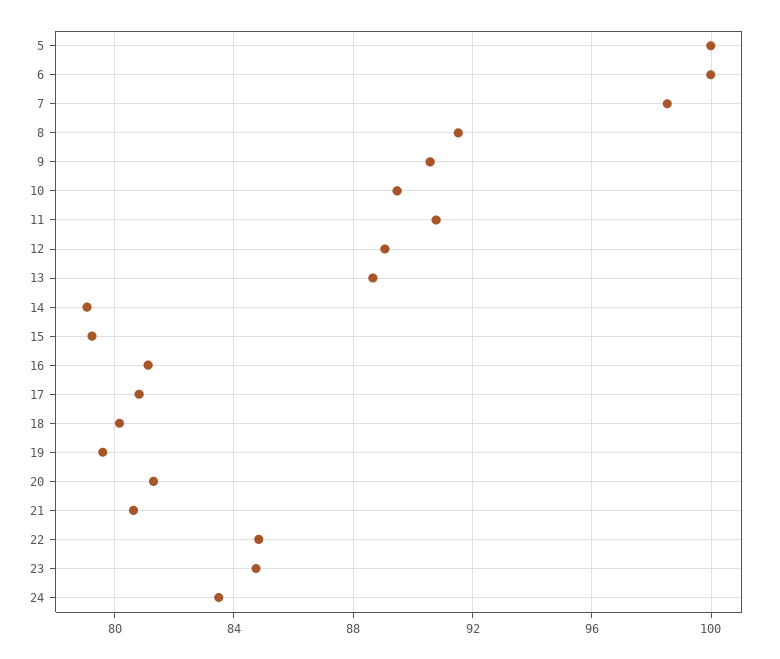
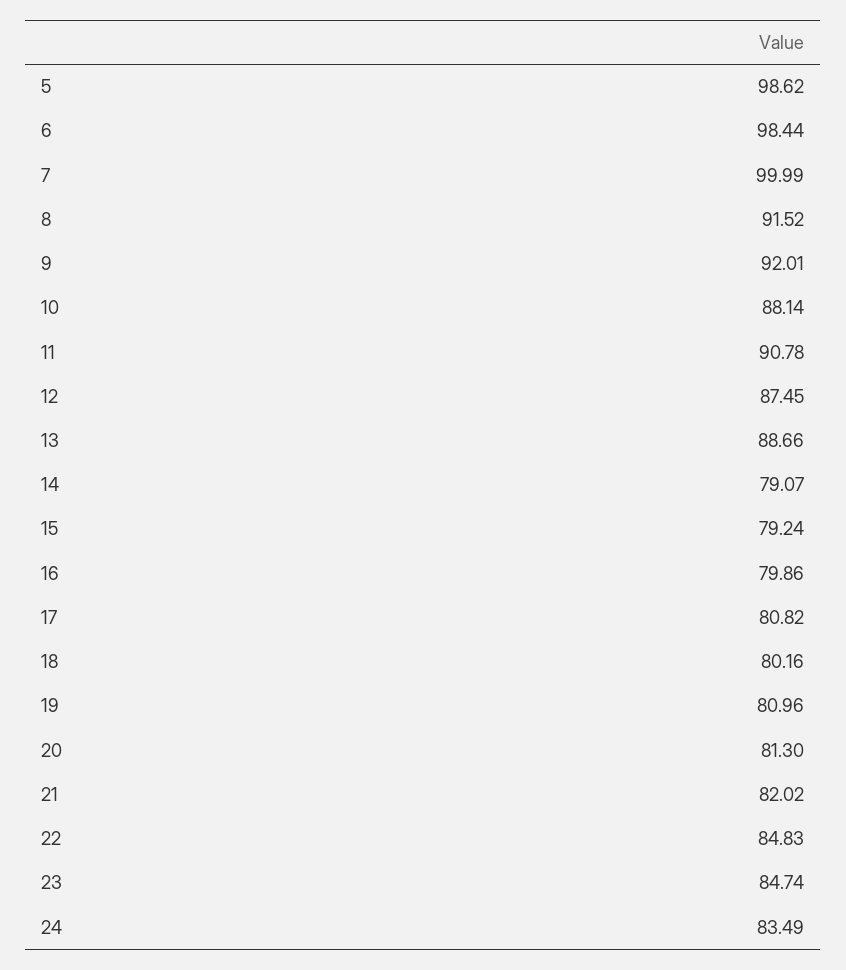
5: 100 -> 98.62
6: 100 -> 98.44
7: 98.5 -> 99.99
9: 90.5 -> 92.01
10: 89.5 -> 88.14
12: 89 -> 87.45
16: 81 -> 79.86
19: 79.5 -> 80.96
21: 80.5 -> 82.02

